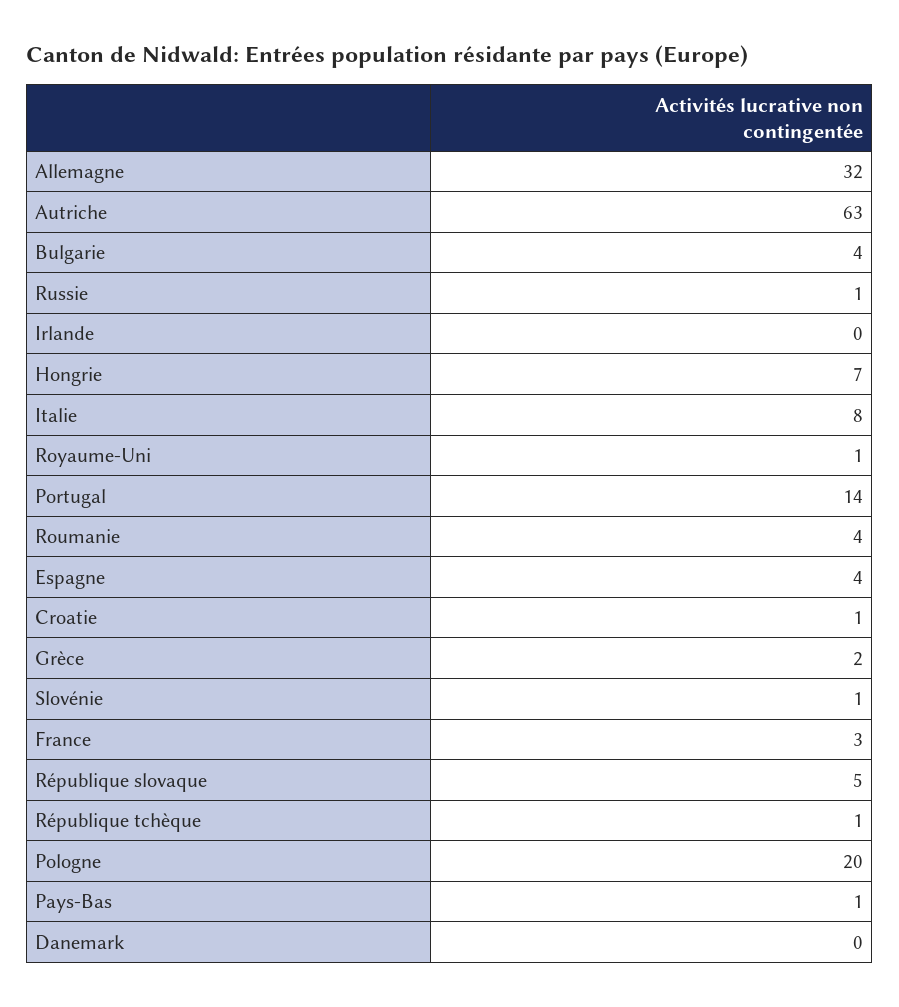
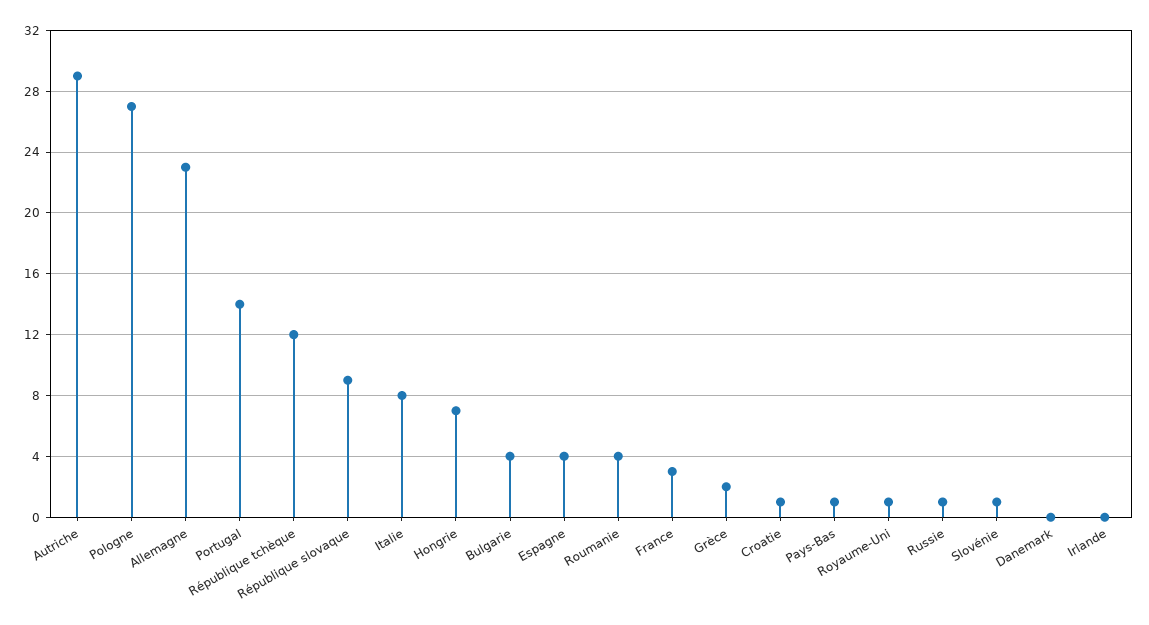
Allemagne: 32 -> 23
Autriche: 63 -> 29
République slovaque: 5 -> 9
République tchèque: 1 -> 12
Pologne: 20 -> 27

